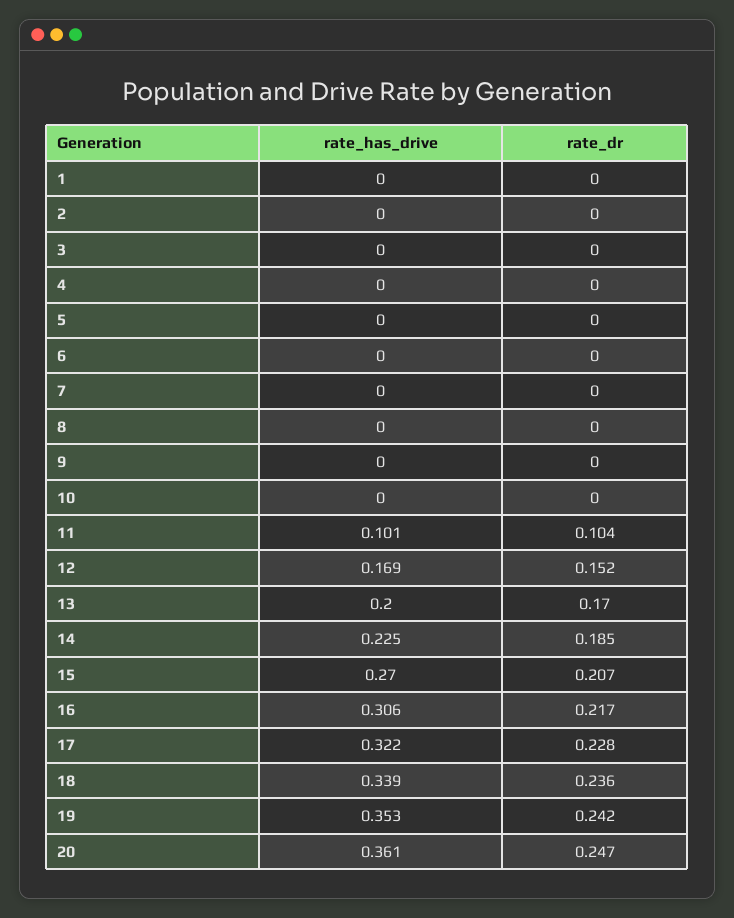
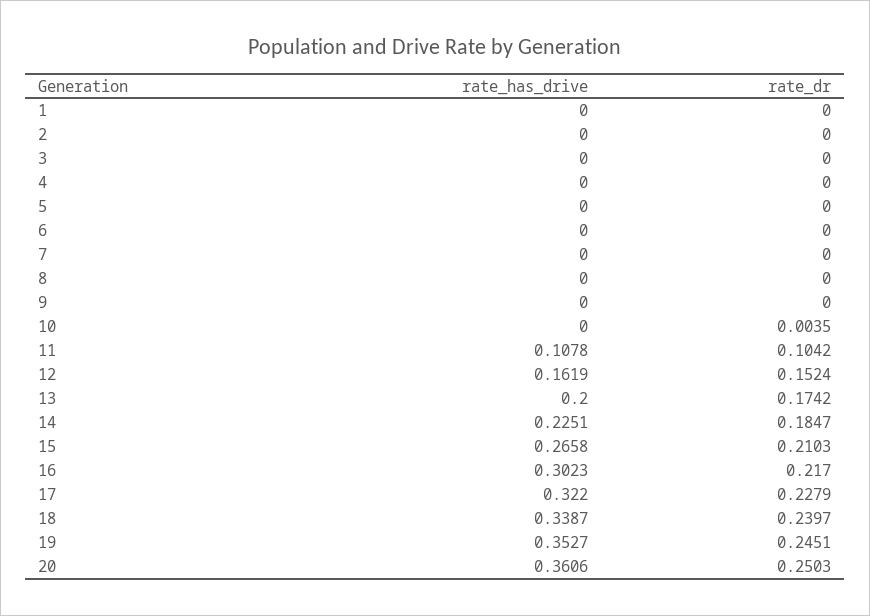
rate_dr, 10: 0 -> 0.0035
rate_has_drive, 11: 0.101 -> 0.1078
rate_has_drive, 12: 0.169 -> 0.1619
rate_dr, 13: 0.17 -> 0.1742
rate_has_drive, 15: 0.27 -> 0.2658
rate_dr, 15: 0.207 -> 0.2103
rate_has_drive, 16: 0.306 -> 0.3023
rate_dr, 18: 0.236 -> 0.2397
rate_dr, 19: 0.242 -> 0.2451
rate_dr, 20: 0.247 -> 0.2503

